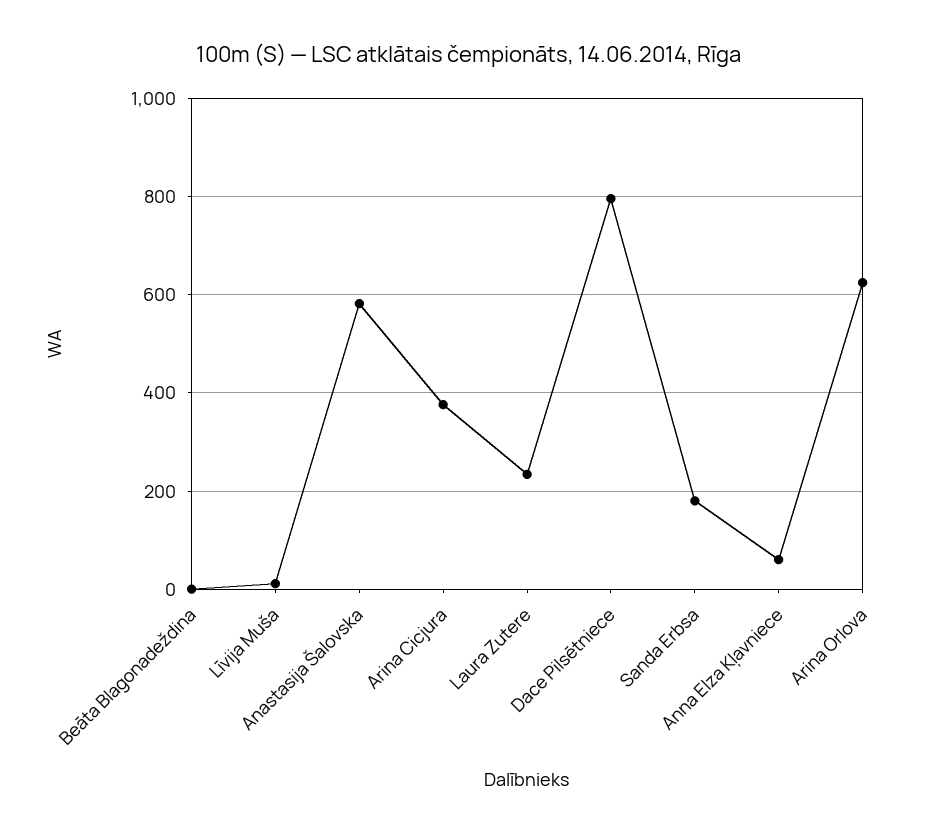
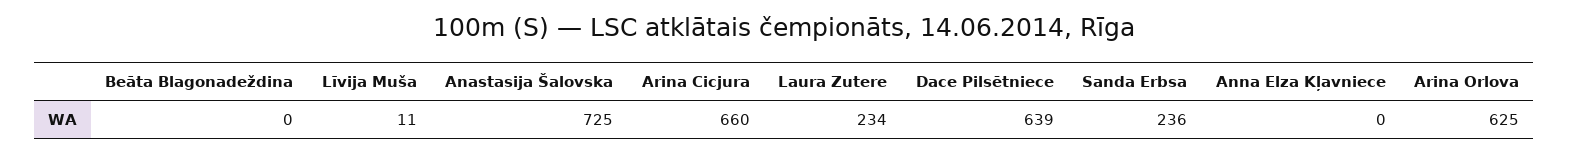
Anastasija Šalovska: 580 -> 725
Arina Cicjura: 380 -> 660
Dace Pilsētniece: 800 -> 639
Sanda Erbsa: 180 -> 236
Anna Elza Kļavniece: 60 -> 0

